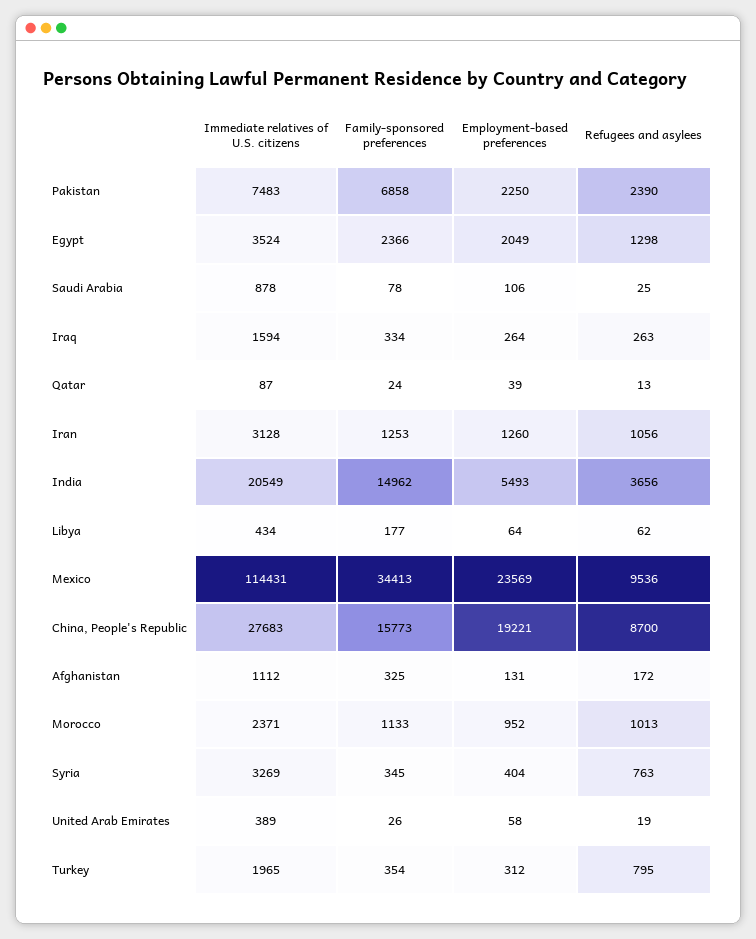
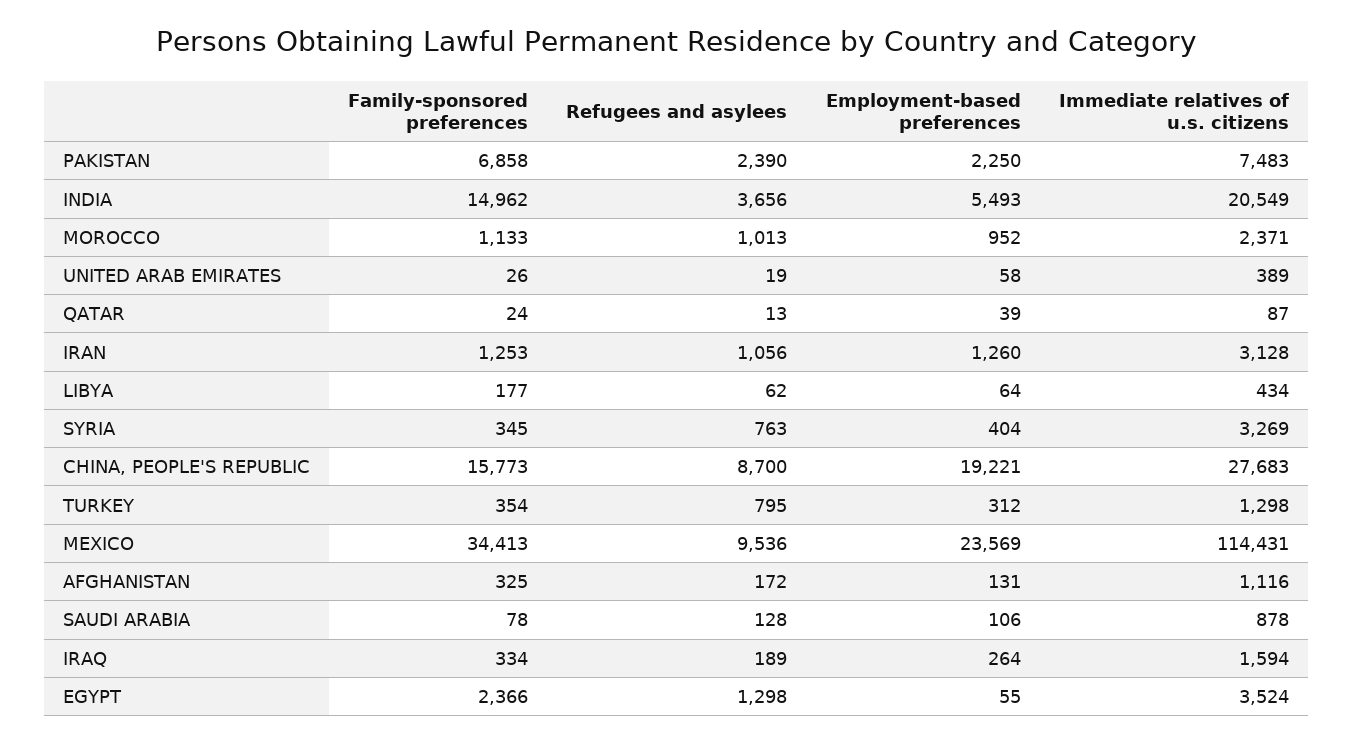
Employment-based preferences, Egypt: 2049 -> 55
Refugees and asylees, Saudi Arabia: 25 -> 128
Refugees and asylees, Iraq: 263 -> 189
Immediate relatives of U.S. citizens, Afghanistan: 1112 -> 1116
Immediate relatives of U.S. citizens, Turkey: 1965 -> 1298

